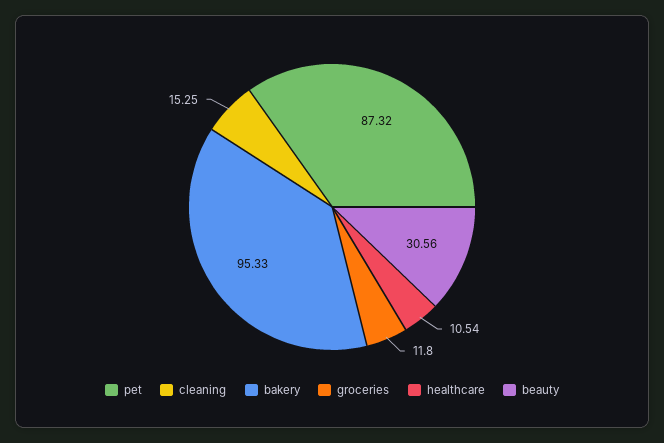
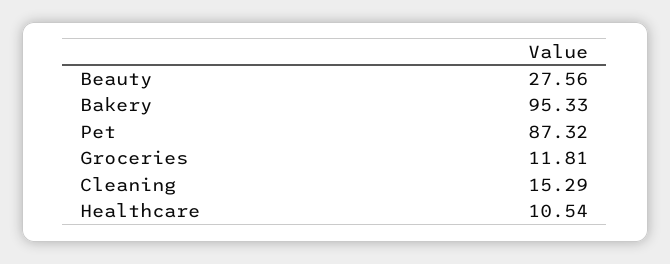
cleaning: 15.25 -> 15.29
groceries: 11.8 -> 11.81
beauty: 30.56 -> 27.56

